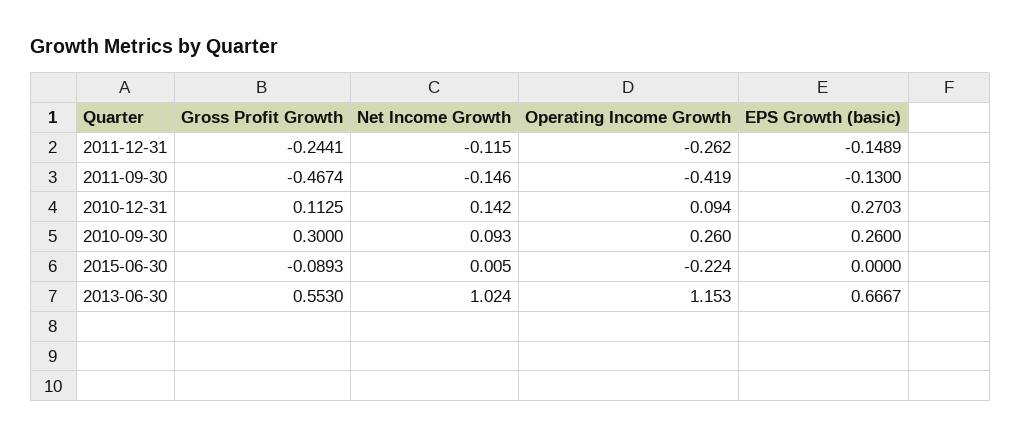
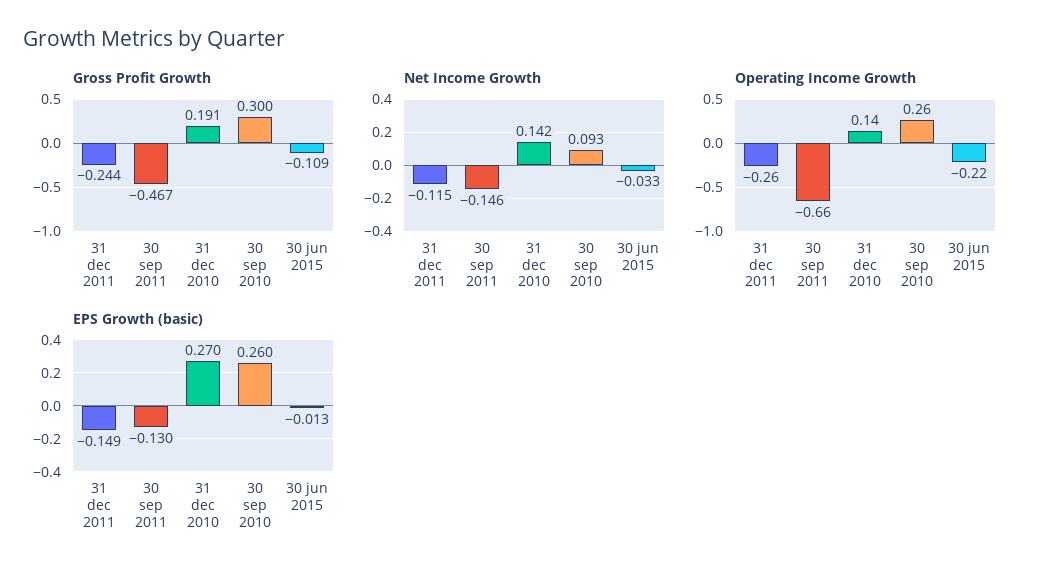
Operating Income Growth, 2011-09-30: -0.419 -> -0.66
Gross Profit Growth, 2010-12-31: 0.1125 -> 0.191
Operating Income Growth, 2010-12-31: 0.094 -> 0.14
Gross Profit Growth, 2015-06-30: -0.0893 -> -0.109
Net Income Growth, 2015-06-30: 0.005 -> -0.033
EPS Growth (basic), 2015-06-30: 0 -> -0.013
Gross Profit Growth, 2013-06-30: 0.553 -> none
Net Income Growth, 2013-06-30: 1.024 -> none
Operating Income Growth, 2013-06-30: 1.153 -> none
EPS Growth (basic), 2013-06-30: 0.6667 -> none

